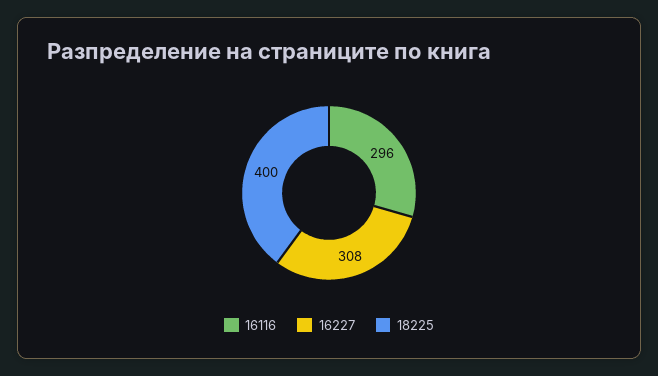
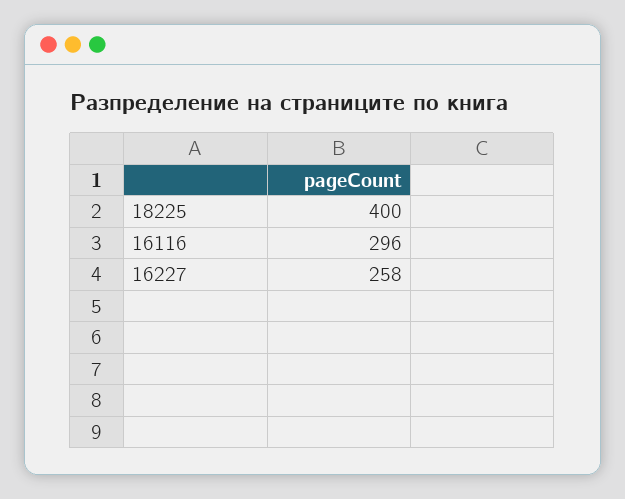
16227: 308 -> 258

